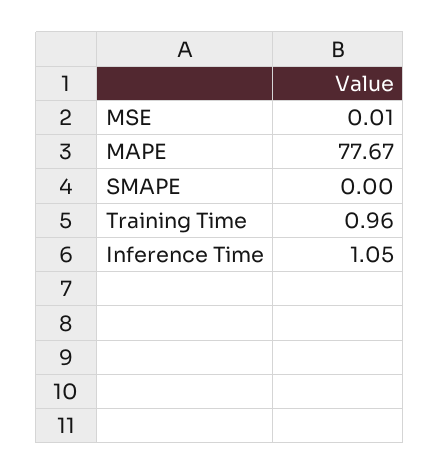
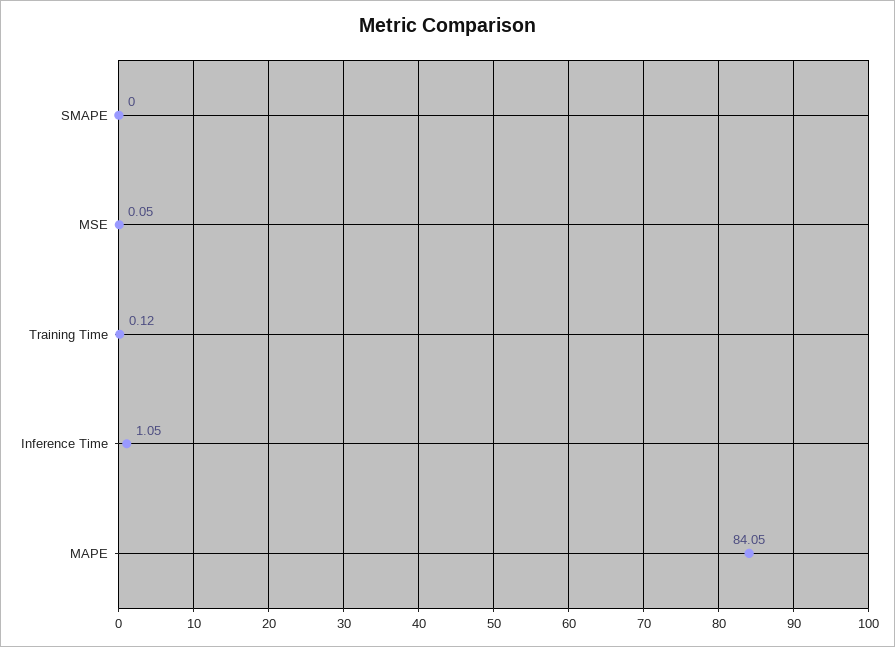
MSE: 0.01 -> 0.05
MAPE: 77.67 -> 84.05
Training Time: 0.96 -> 0.12

